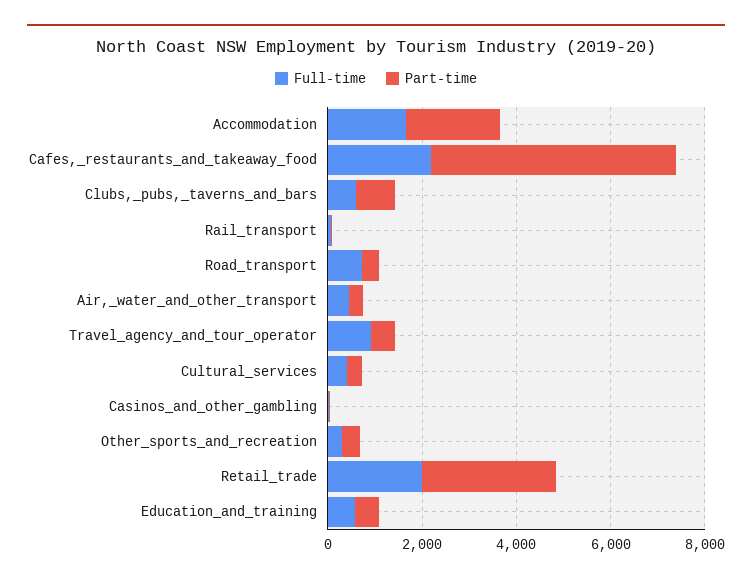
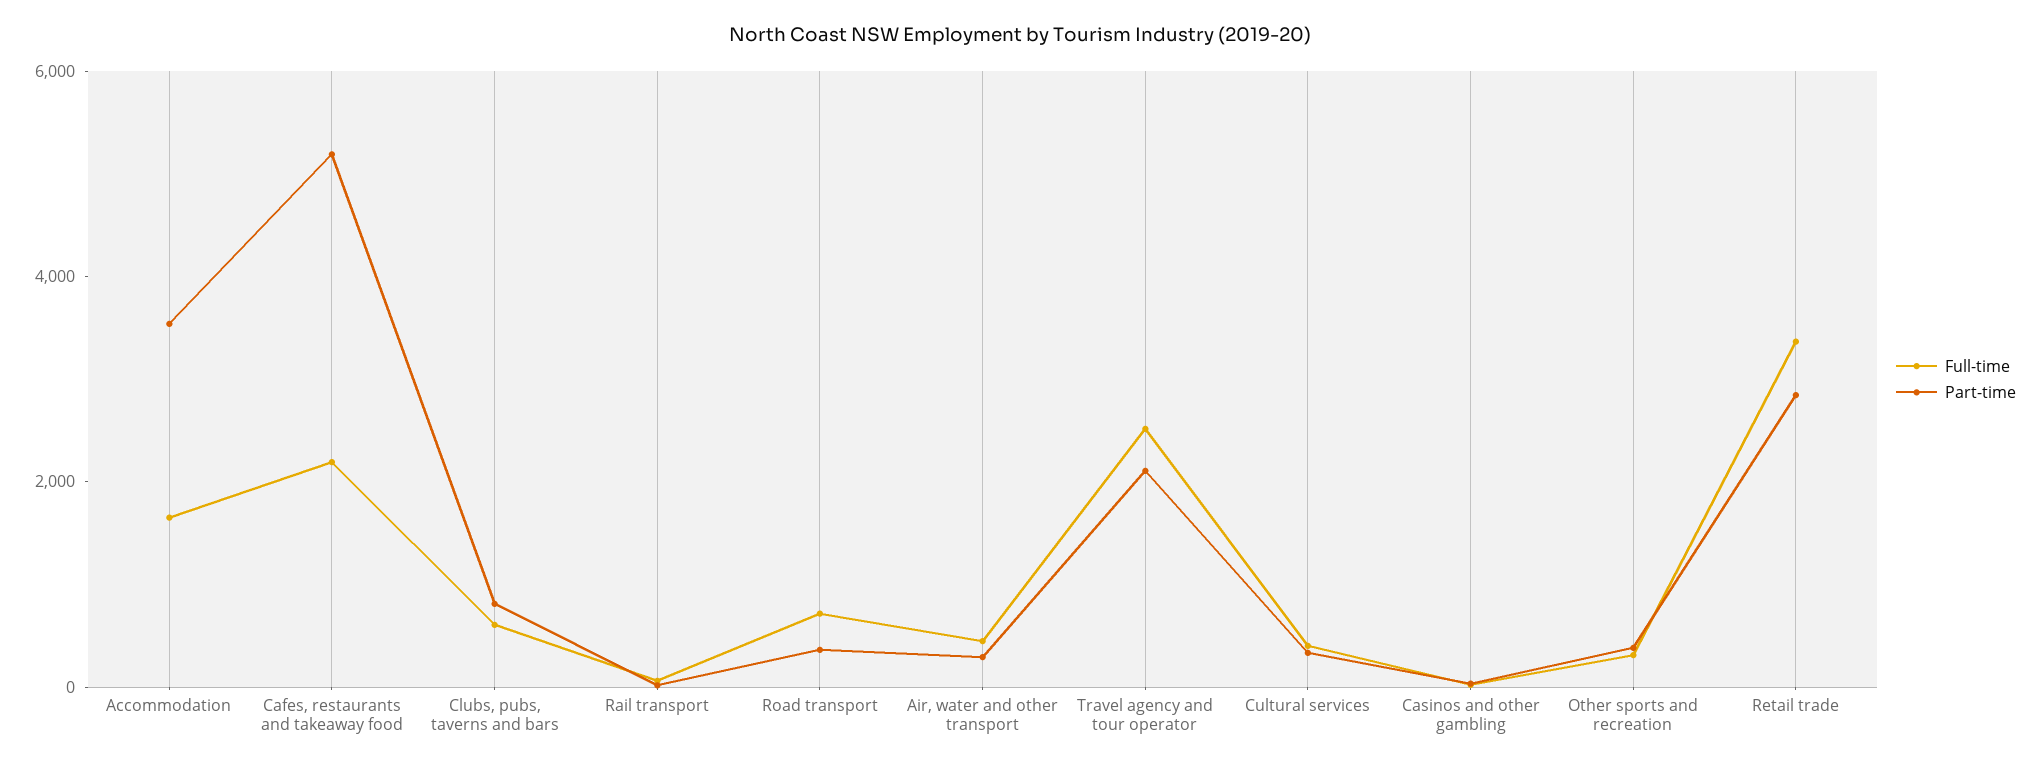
Part-time, Accommodation: 2000 -> 3500
Full-time, Travel_agency_and_tour_operator: 1000 -> 2500
Part-time, Travel_agency_and_tour_operator: 500 -> 2000
Full-time, Retail_trade: 2000 -> 3500
Full-time, Education_and_training: 500 -> none
Part-time, Education_and_training: 500 -> none

